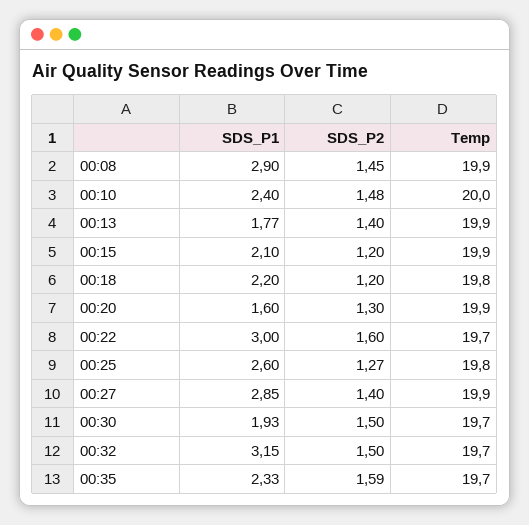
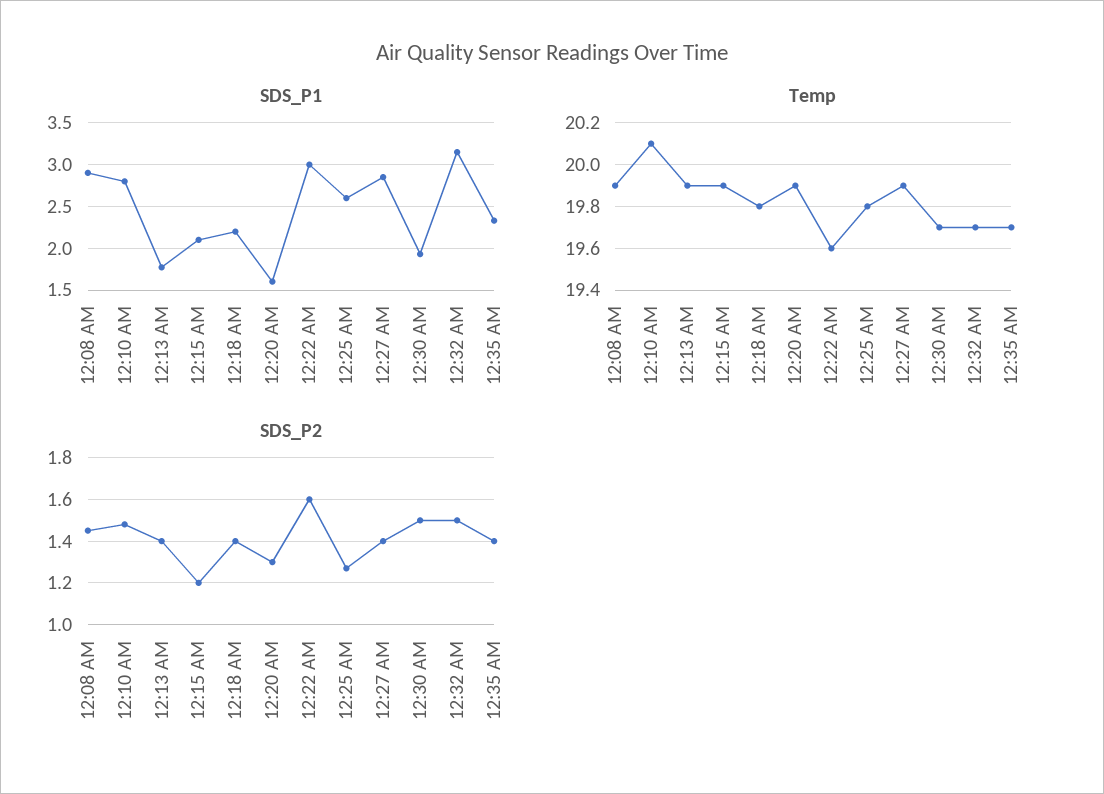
SDS_P1, 00:10: 2.4 -> 2.8
Temp, 00:10: 20 -> 20.1
SDS_P2, 00:18: 1.2 -> 1.4
Temp, 00:22: 19.7 -> 19.6
SDS_P2, 00:35: 1.59 -> 1.4

